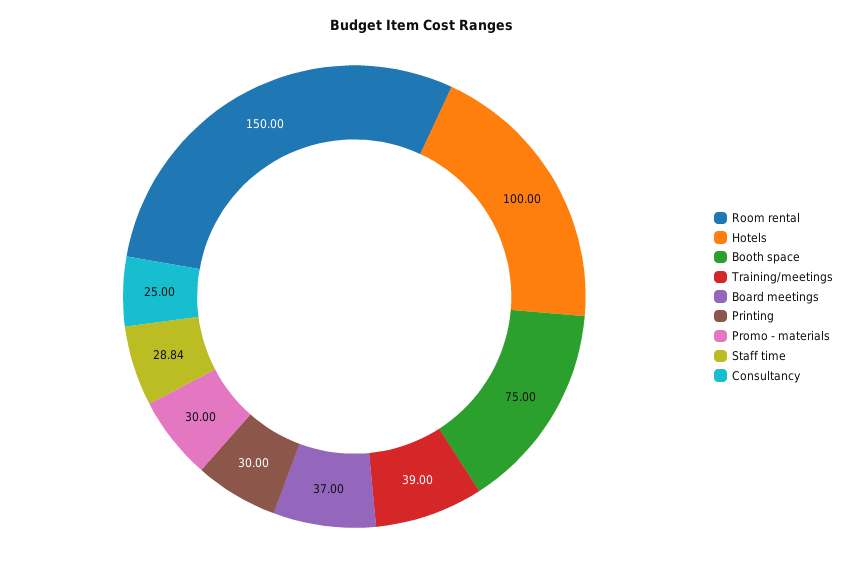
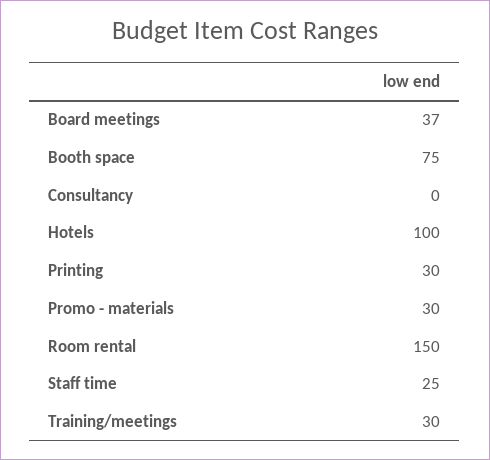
Training/meetings: 39 -> 30
Staff time: 28.84 -> 25
Consultancy: 25 -> 0

